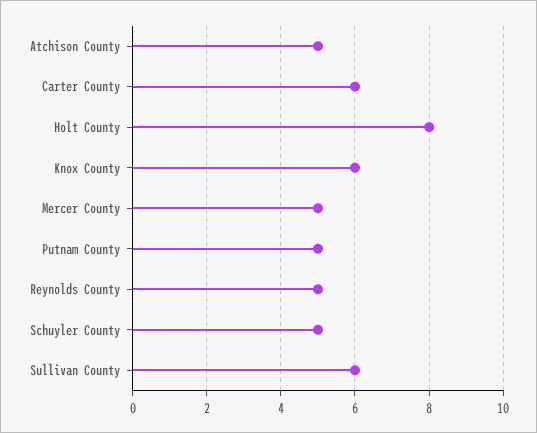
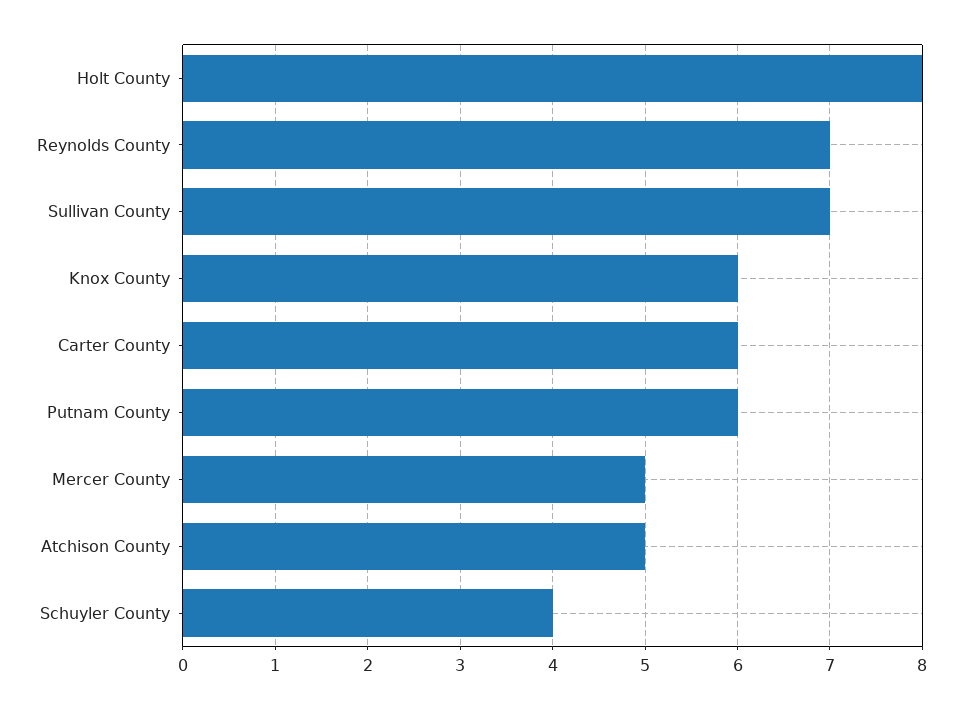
Putnam County: 5 -> 6
Reynolds County: 5 -> 7
Schuyler County: 5 -> 4
Sullivan County: 6 -> 7

